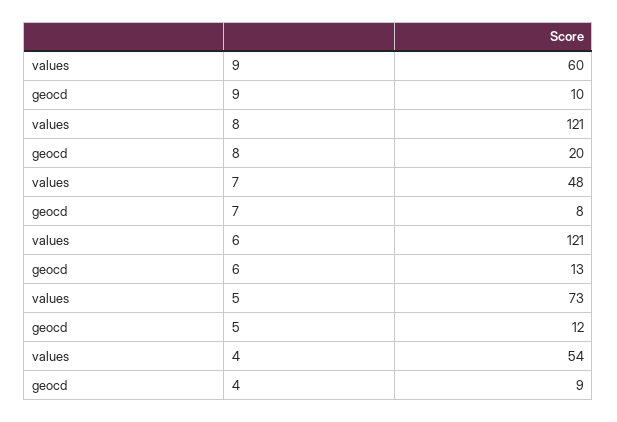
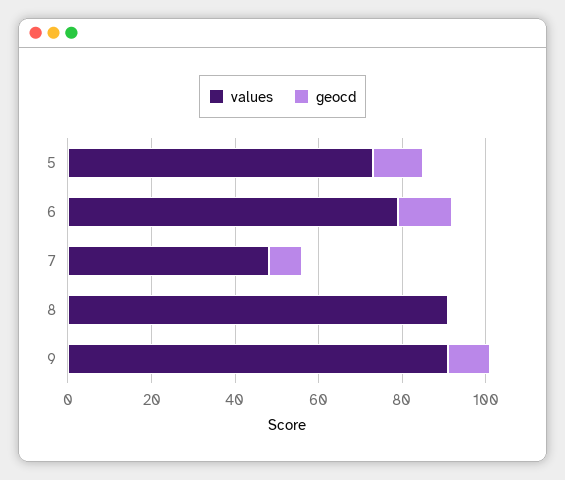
values, 9: 60 -> 90
values, 8: 121 -> 90
geocd, 8: 20 -> 0
values, 6: 121 -> 80
values, 4: 54 -> none
geocd, 4: 9 -> none

